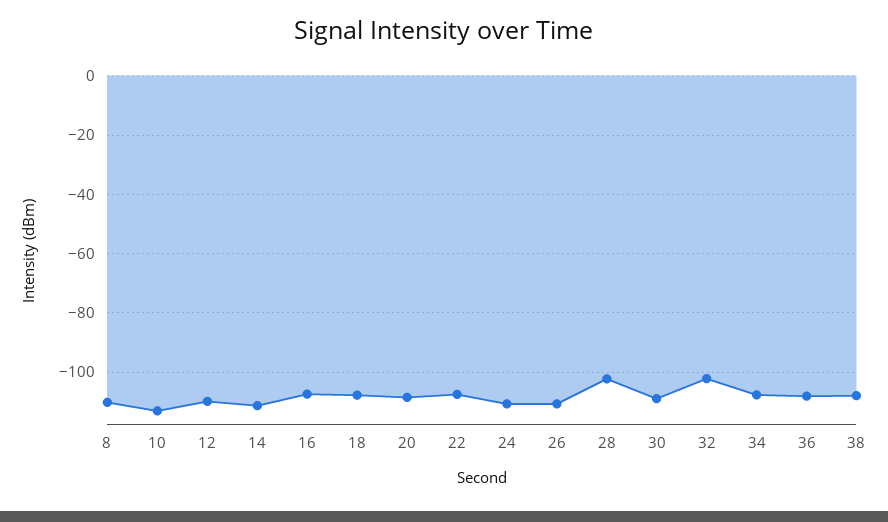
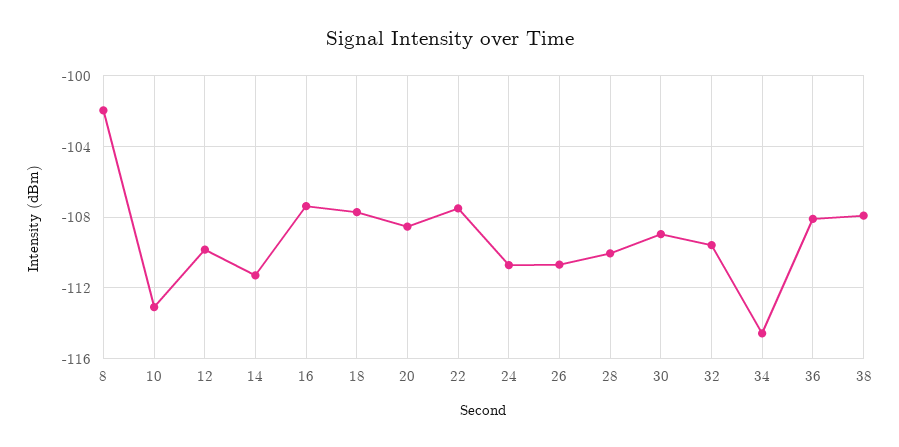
8: -110 -> -102
28: -102.5 -> -110
32: -102.5 -> -109.5
34: -107.5 -> -114.5

